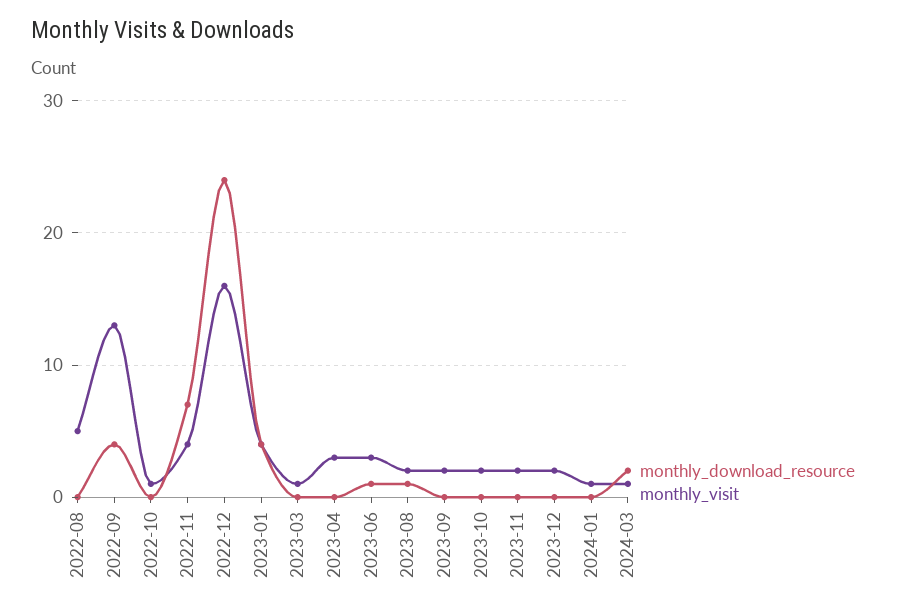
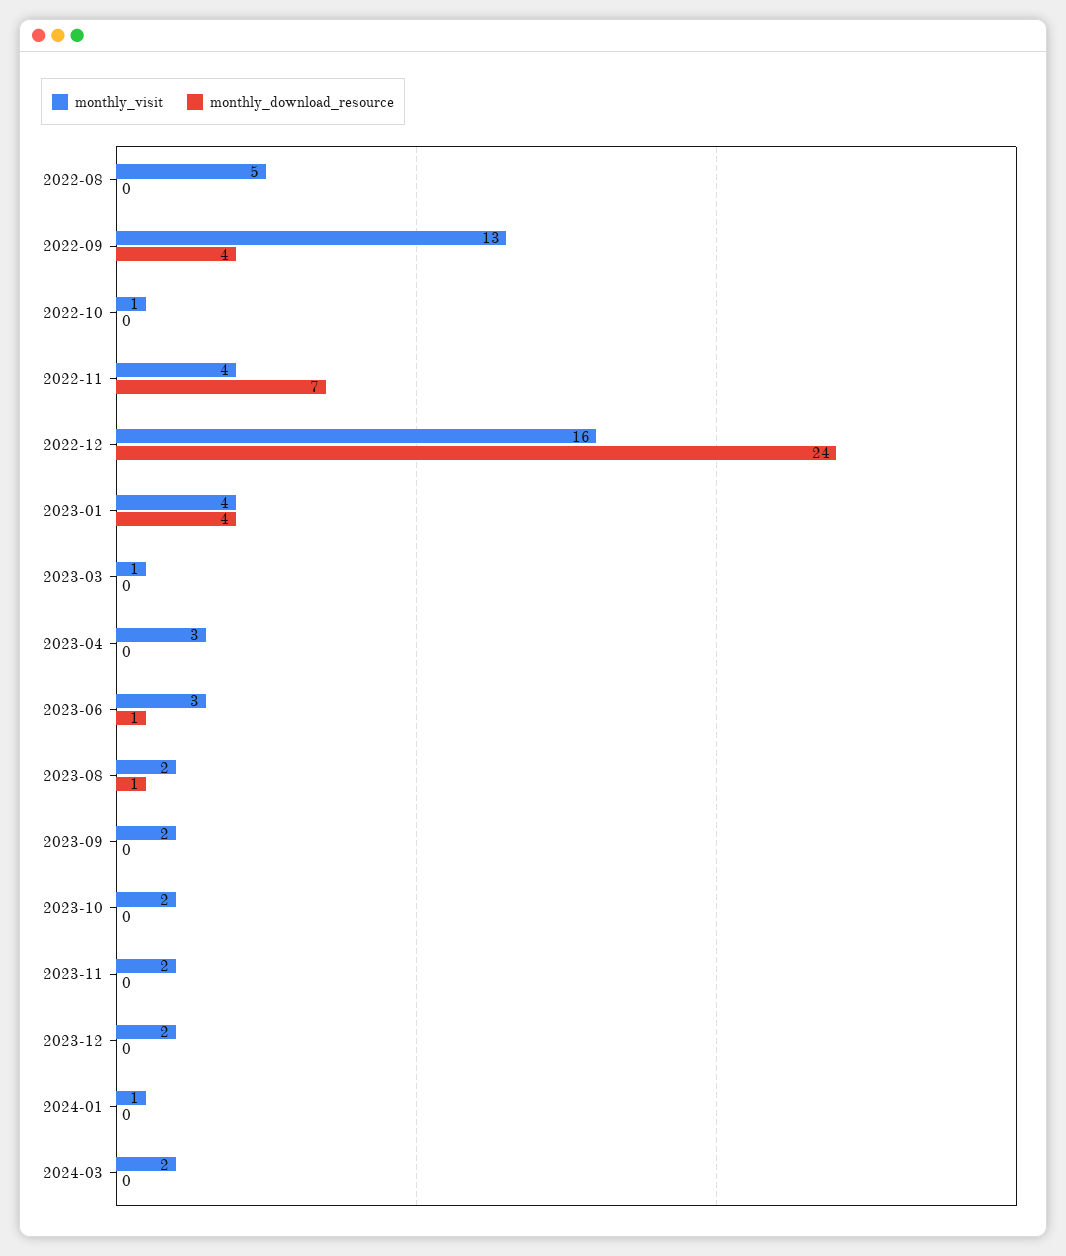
monthly_download_resource, 2024-03: 2 -> 0
monthly_visit, 2024-03: 1 -> 2

